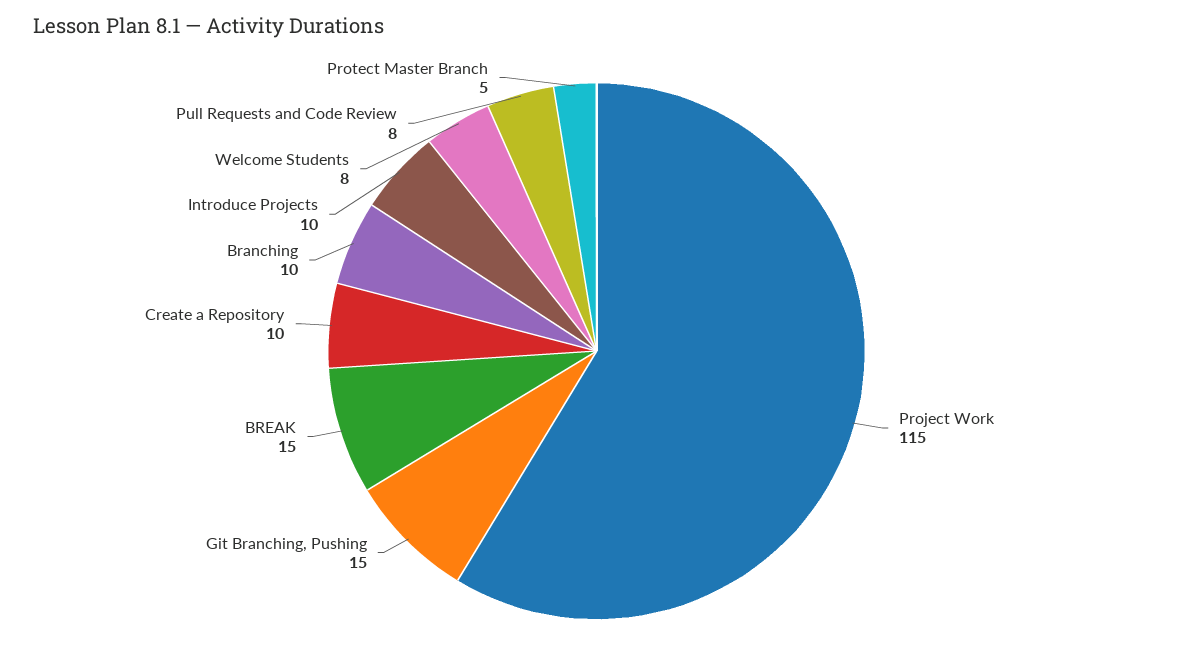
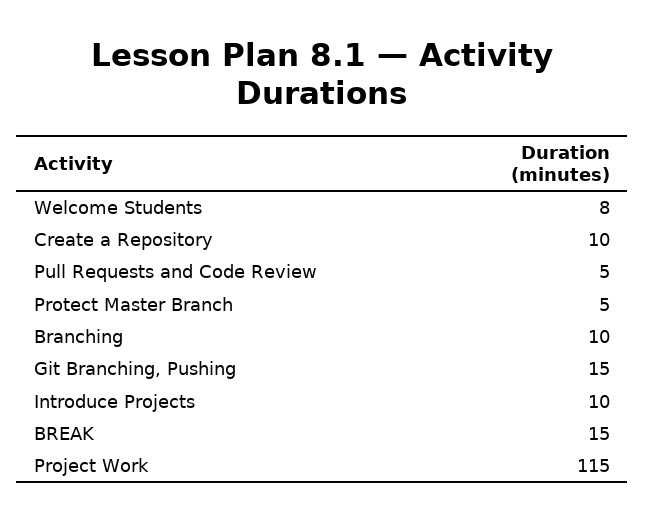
Pull Requests and Code Review: 8 -> 5

